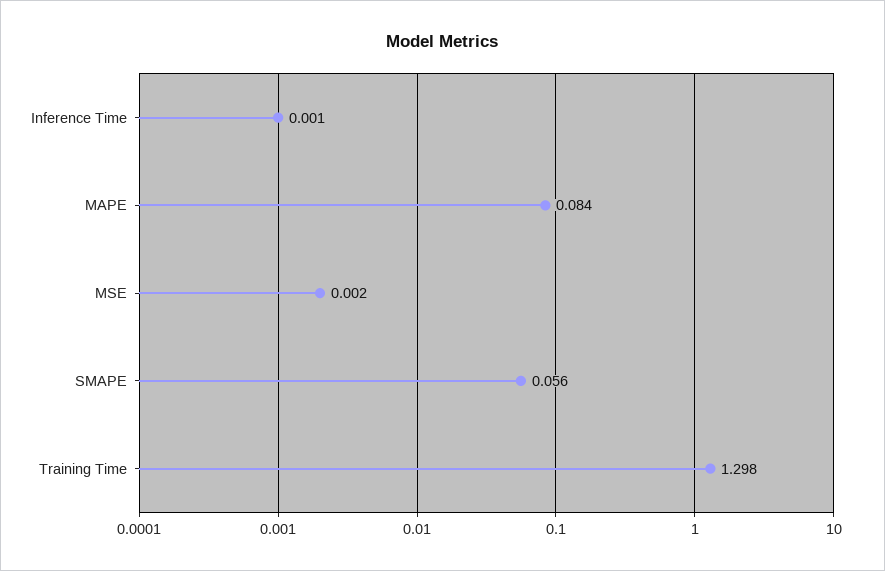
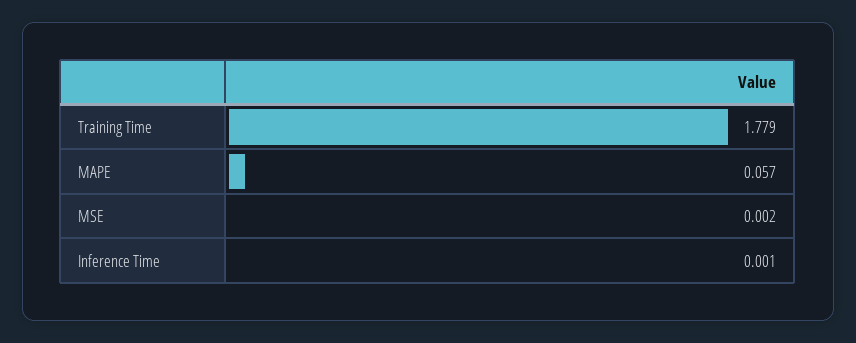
MAPE: 0.084 -> 0.057
SMAPE: 0.056 -> none
Training Time: 1.298 -> 1.779

